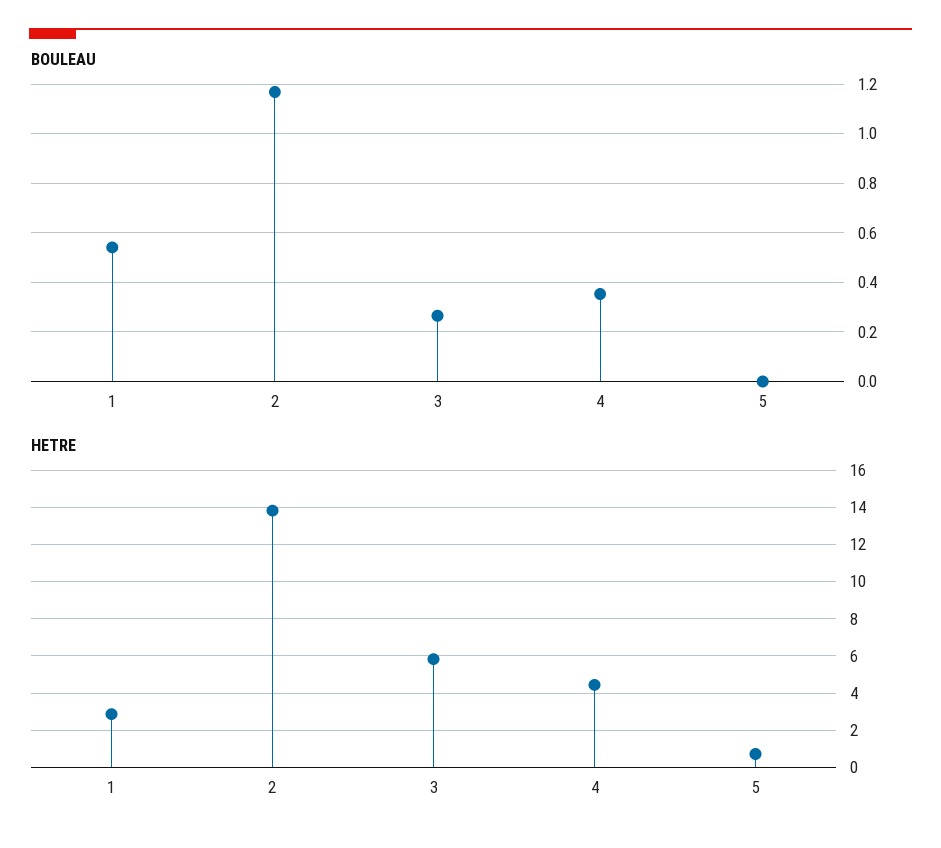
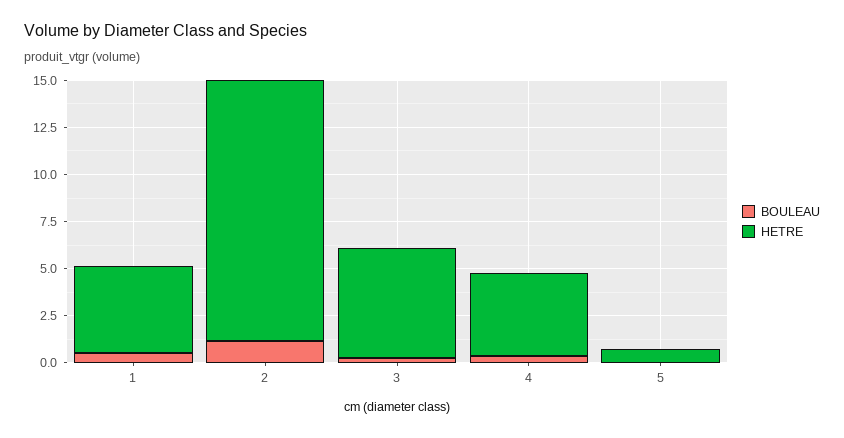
HETRE, 1: 3 -> 4.5

